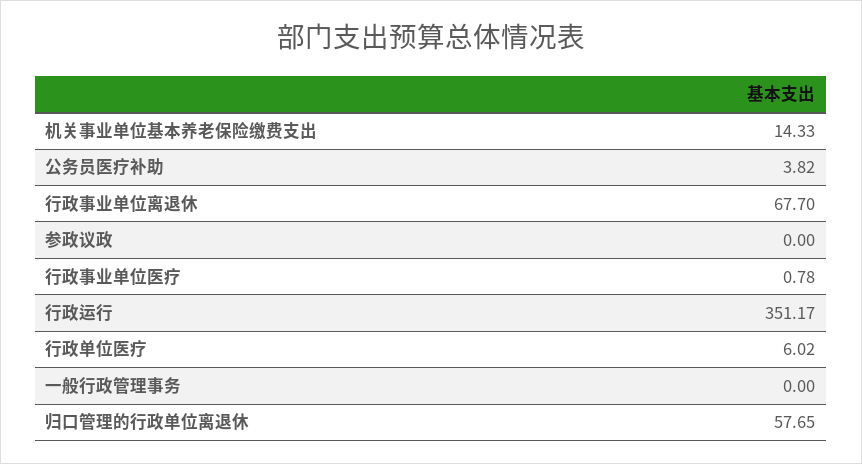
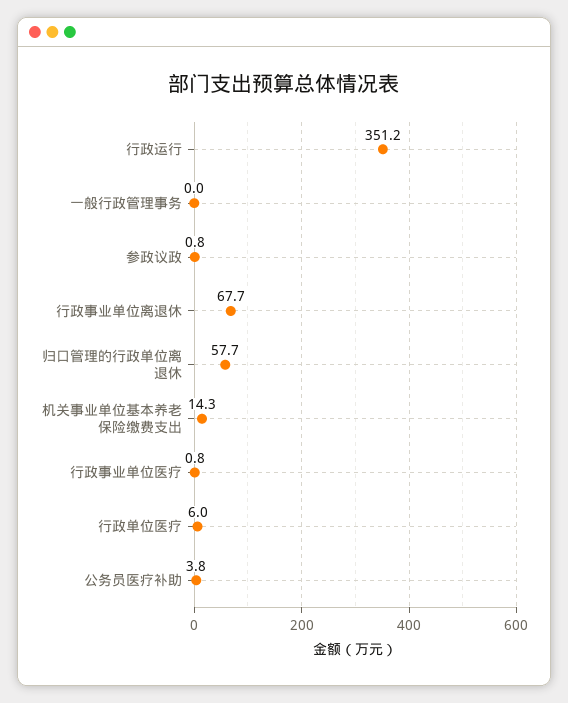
参政议政: 0 -> 0.8

